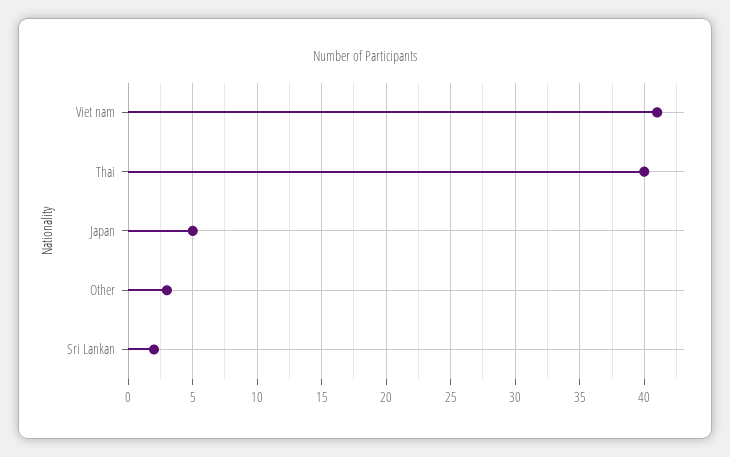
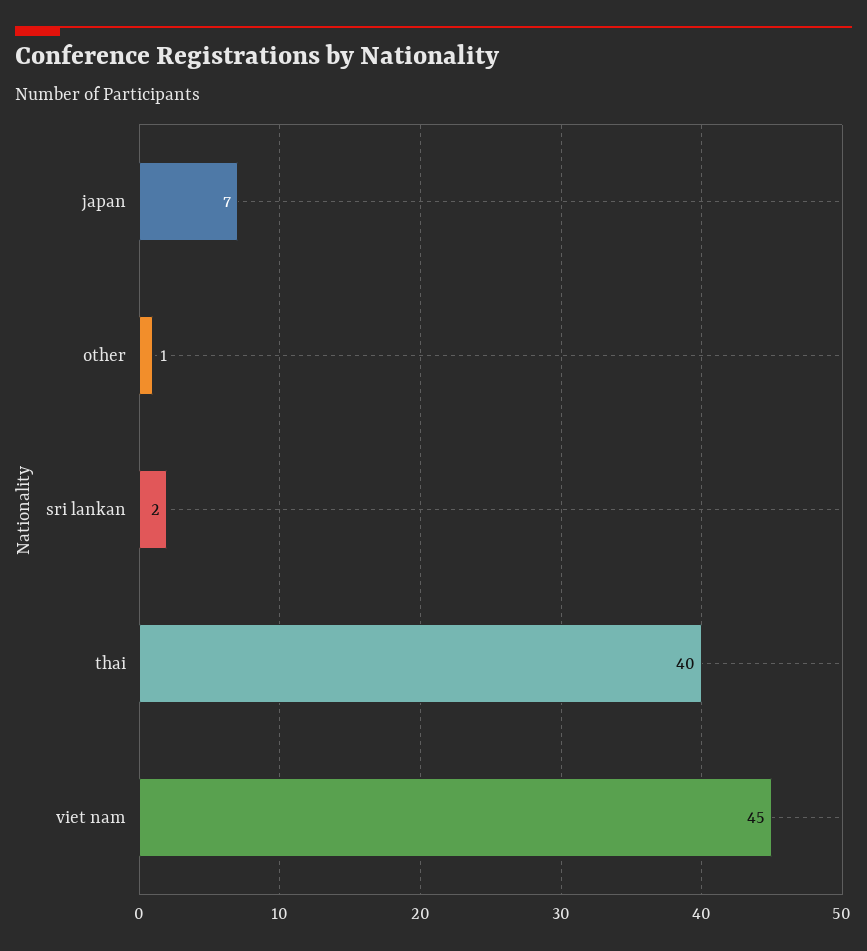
Viet nam: 41 -> 45
Japan: 5 -> 7
Other: 3 -> 1

